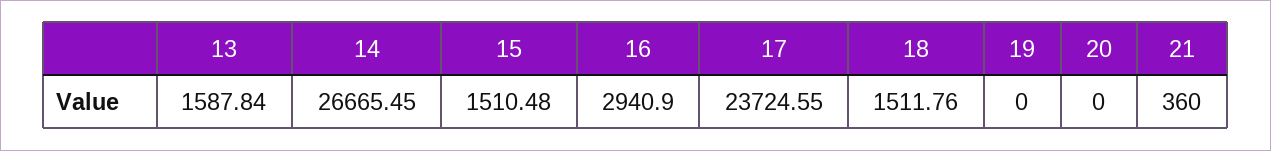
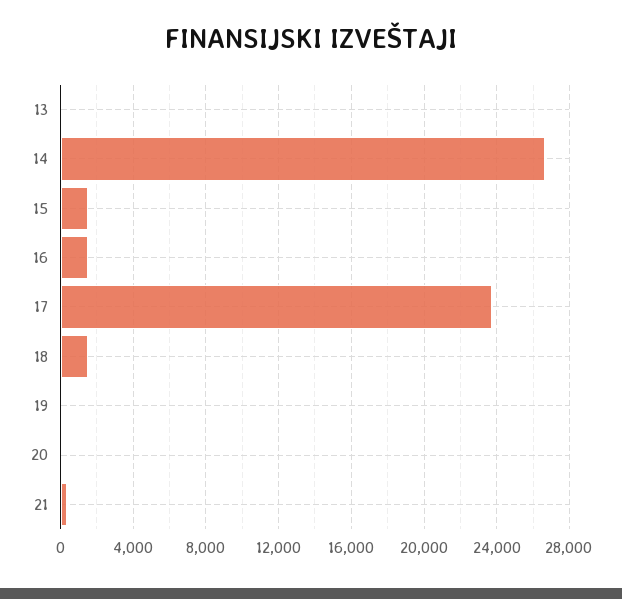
13: 1587.84 -> 0
16: 2940.9 -> 1500

